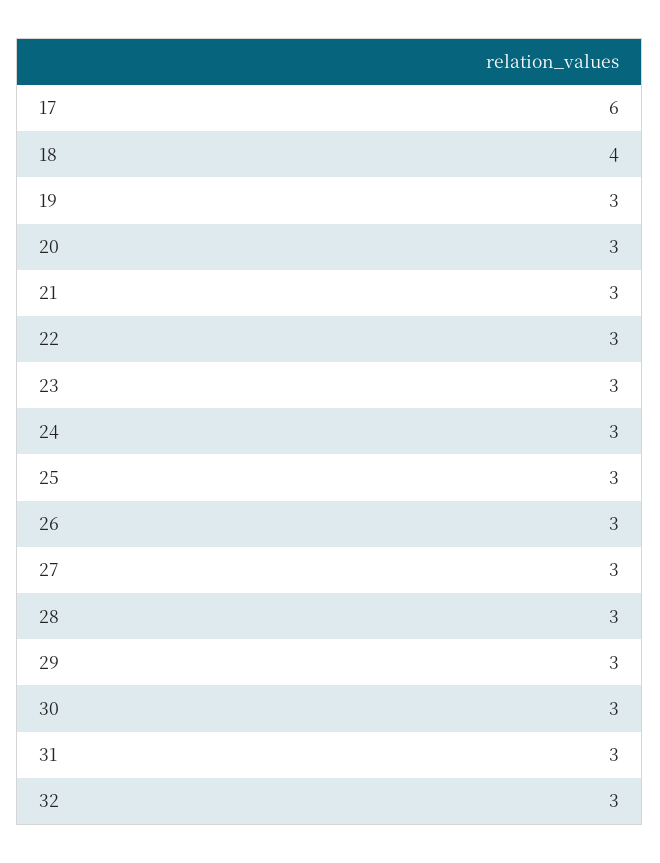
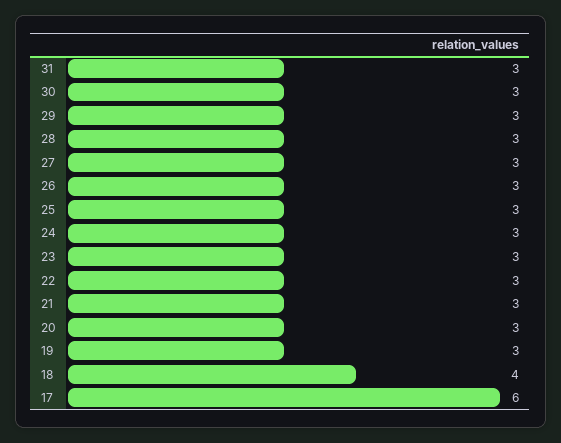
32: 3 -> none

